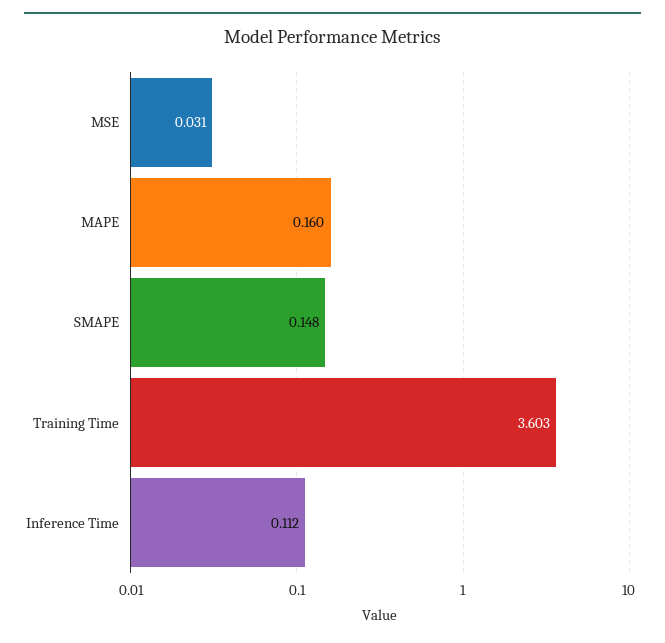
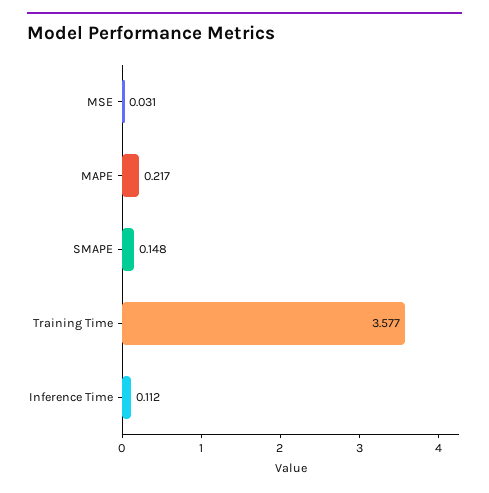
MAPE: 0.16 -> 0.217
Training Time: 3.603 -> 3.577

